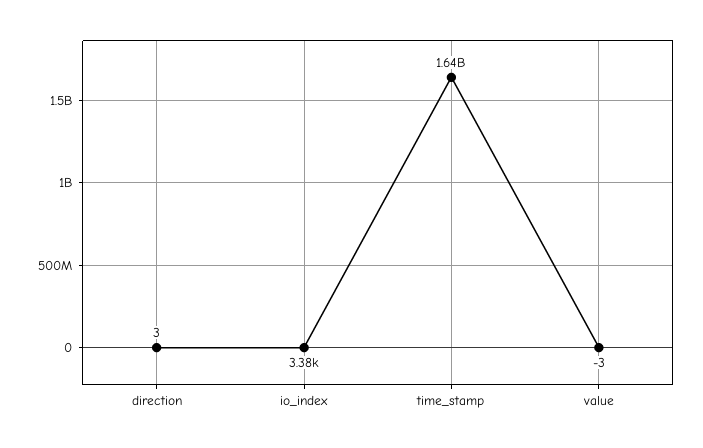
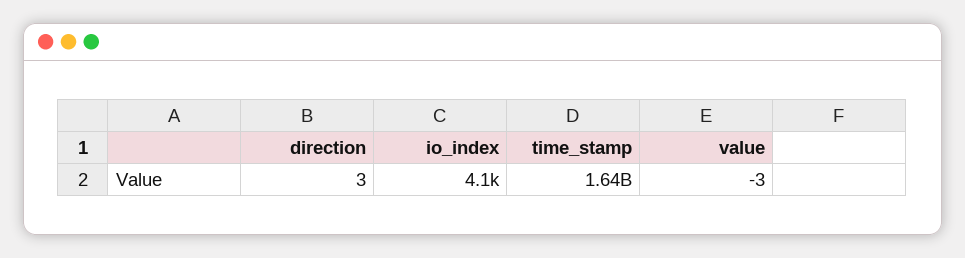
io_index: 3380 -> 4100

